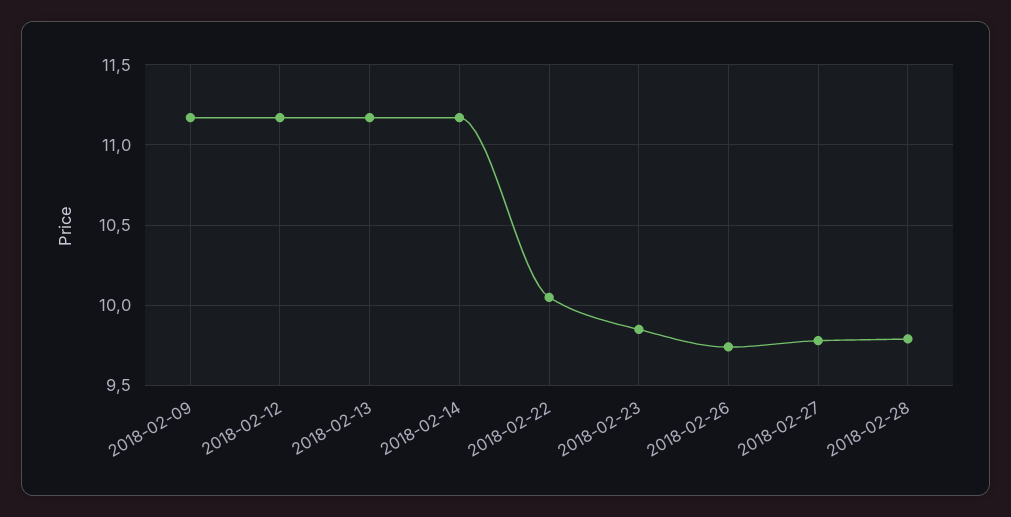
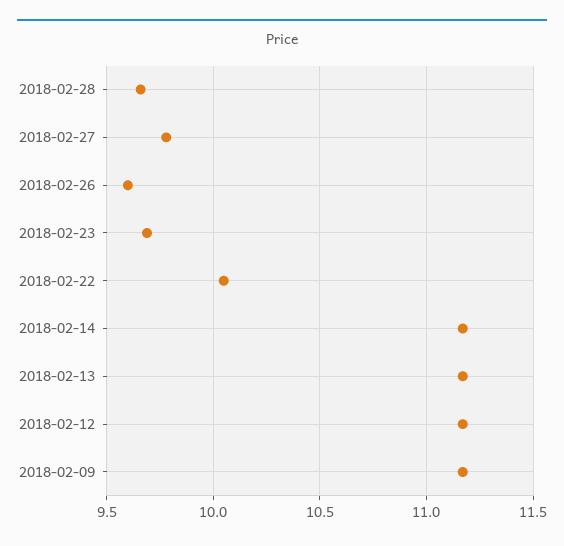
2018-02-23: 9.85 -> 9.7
2018-02-26: 9.75 -> 9.6
2018-02-28: 9.8 -> 9.65

